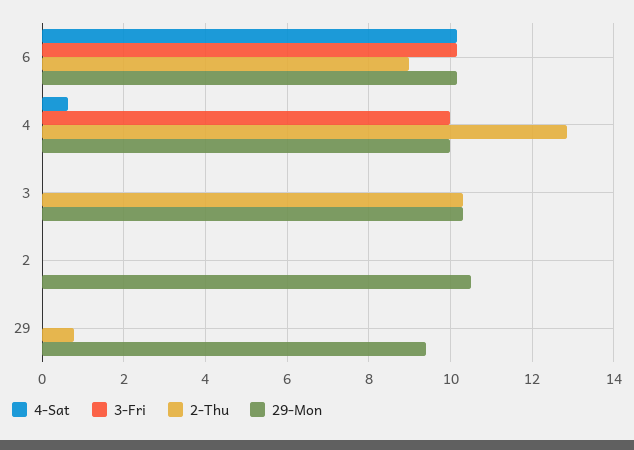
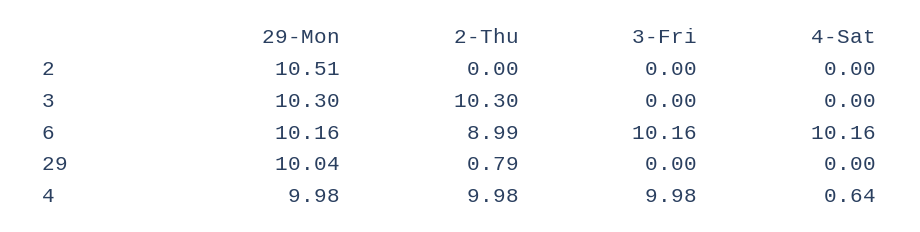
2-Thu, 4: 12.8 -> 9.98
29-Mon, 29: 9.4 -> 10.04

